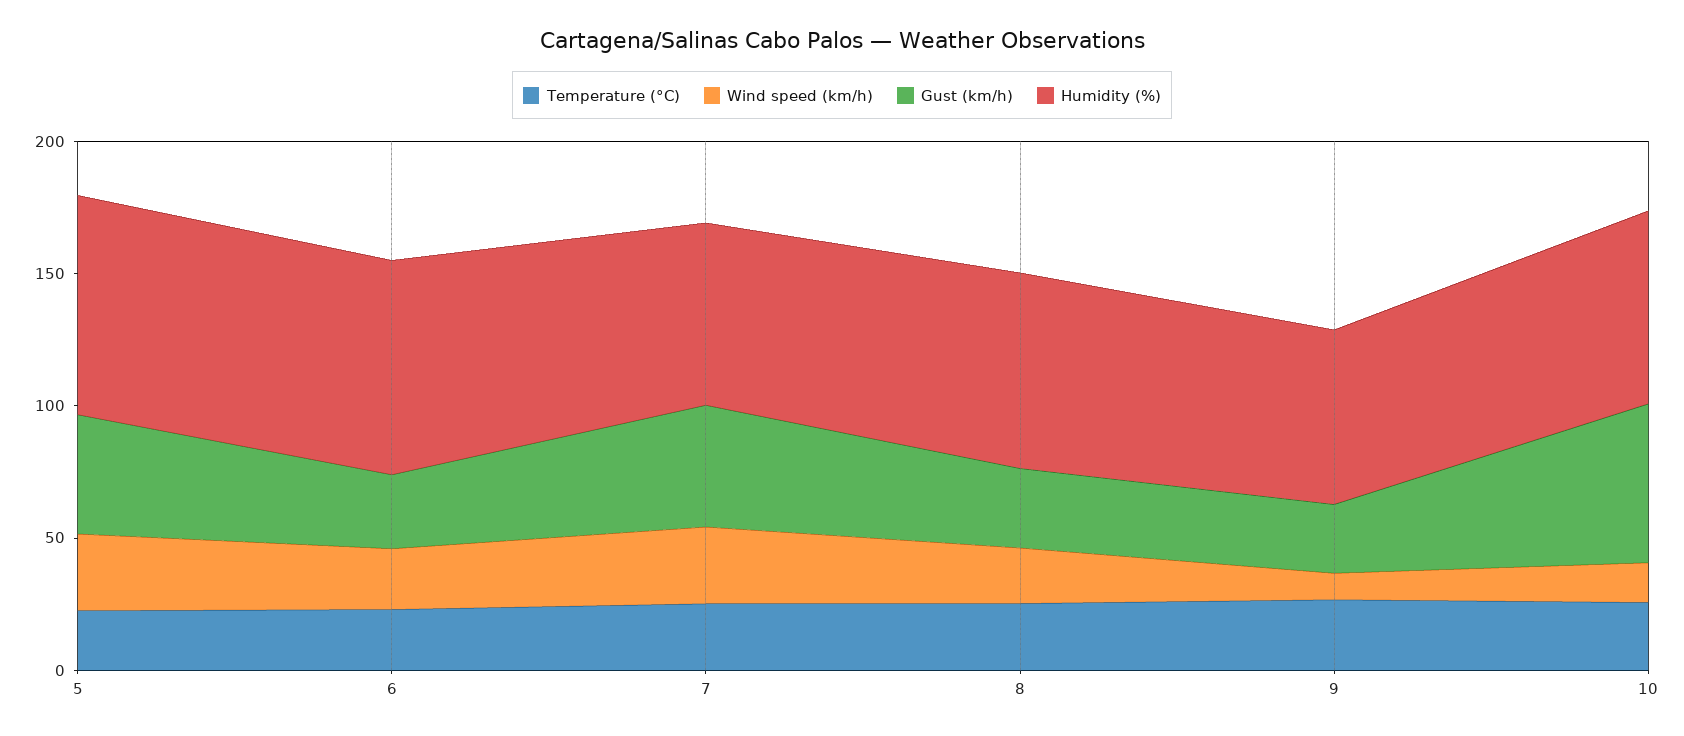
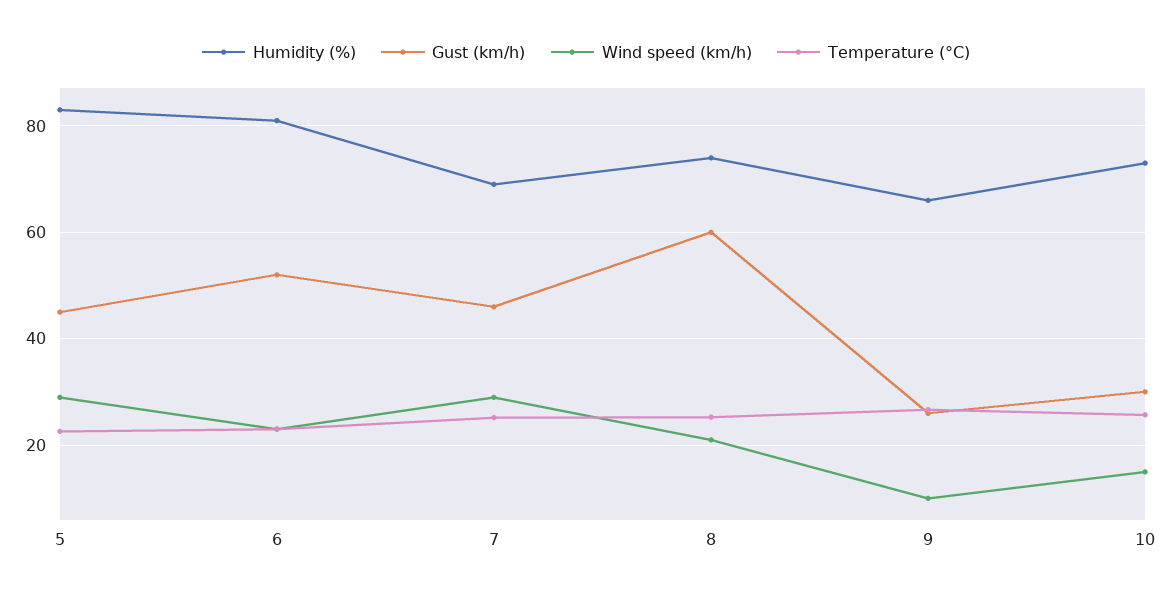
Gust (km/h), 6: 30 -> 52
Gust (km/h), 8: 30 -> 60
Gust (km/h), 10: 60 -> 30

